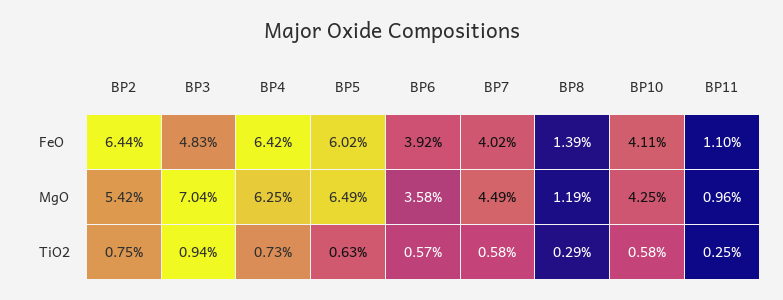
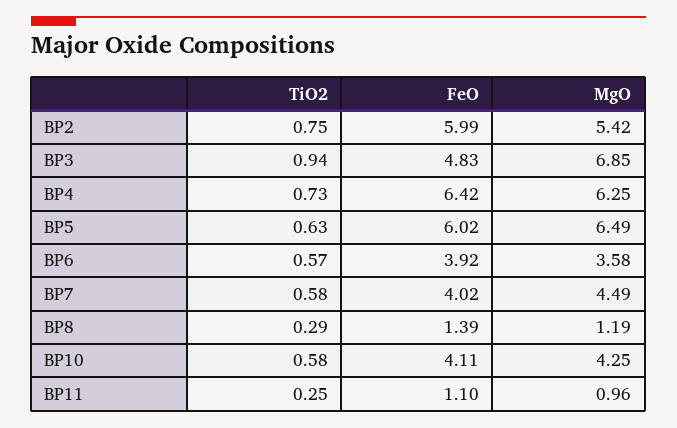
BP2, FeO: 6.44 -> 5.99
BP3, MgO: 7.04 -> 6.85

